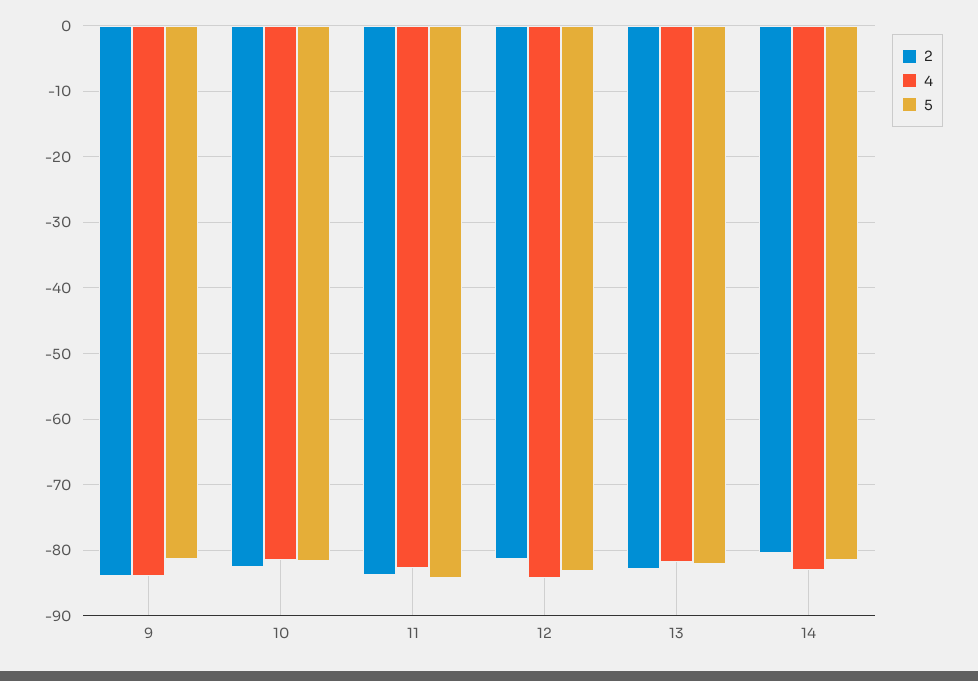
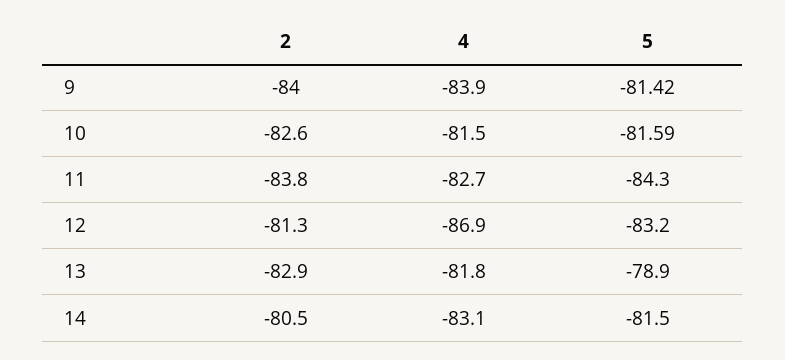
4, 12: -84 -> -86.9
5, 13: -82 -> -78.9

